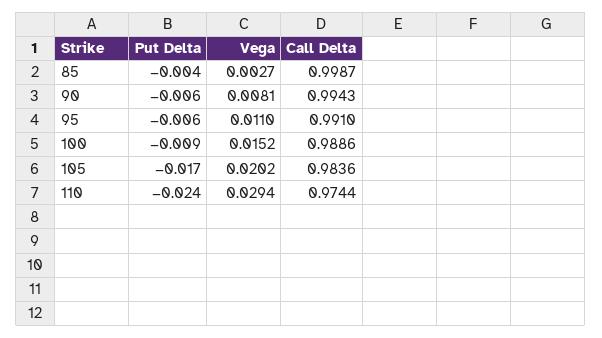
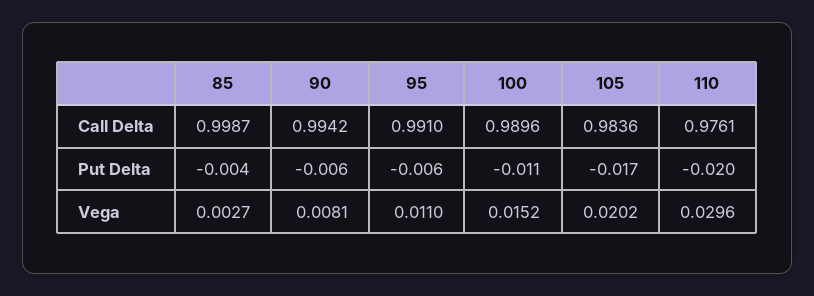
Call Delta, 90: 0.9943 -> 0.9942
Put Delta, 100: -0.009 -> -0.011
Call Delta, 100: 0.9886 -> 0.9896
Put Delta, 110: -0.024 -> -0.02
Vega, 110: 0.0294 -> 0.0296
Call Delta, 110: 0.9744 -> 0.9761

